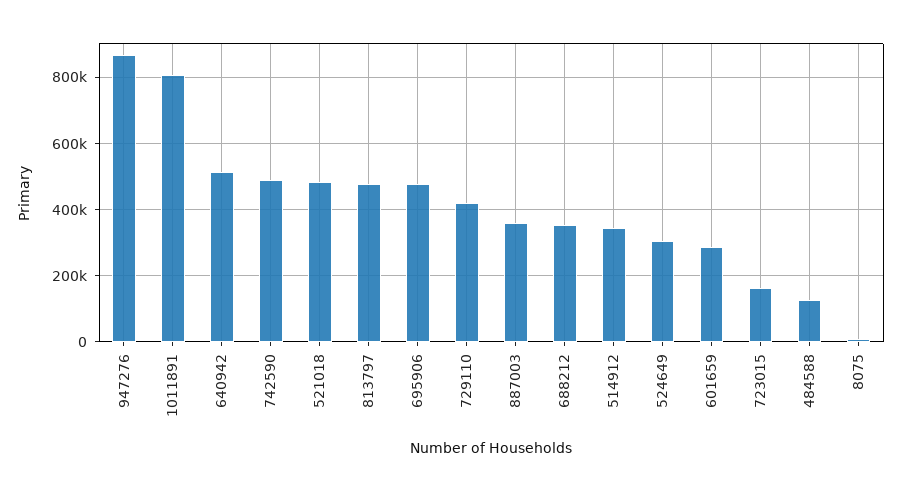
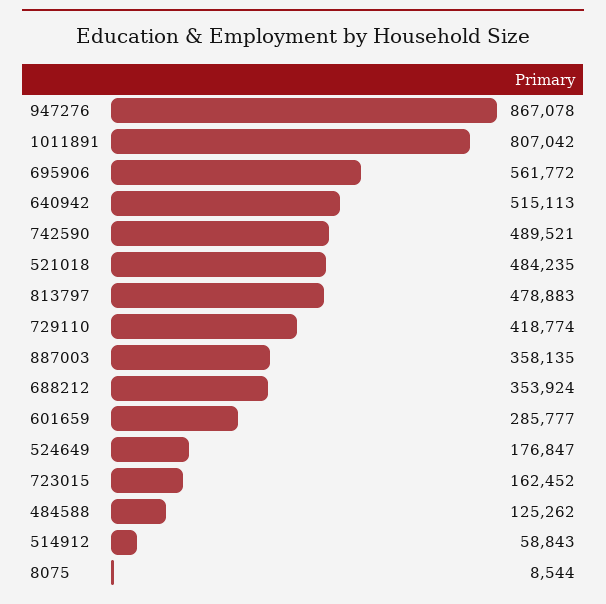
695906: 480000 -> 561772
514912: 340000 -> 58843
524649: 300000 -> 176847

